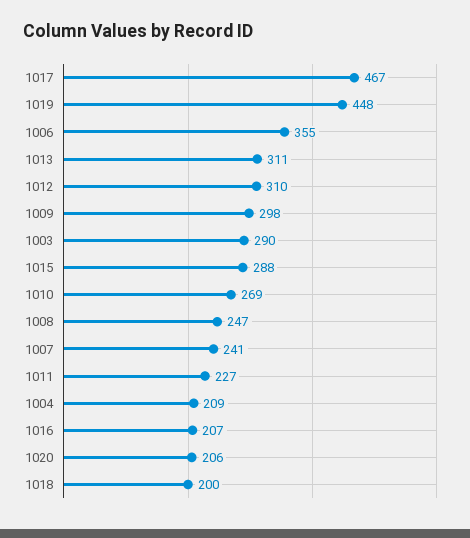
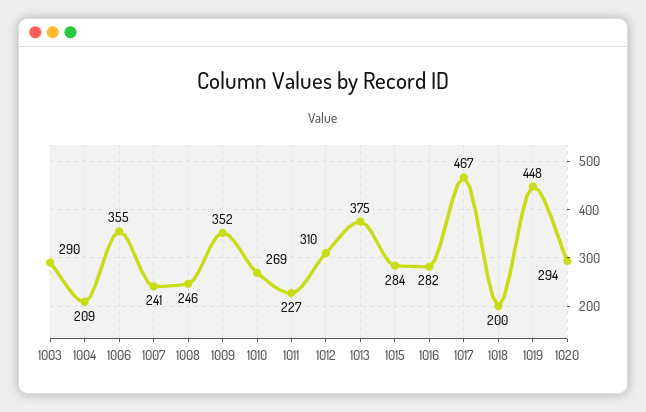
1013: 311 -> 375
1009: 298 -> 352
1015: 288 -> 284
1008: 247 -> 246
1016: 207 -> 282
1020: 206 -> 294

